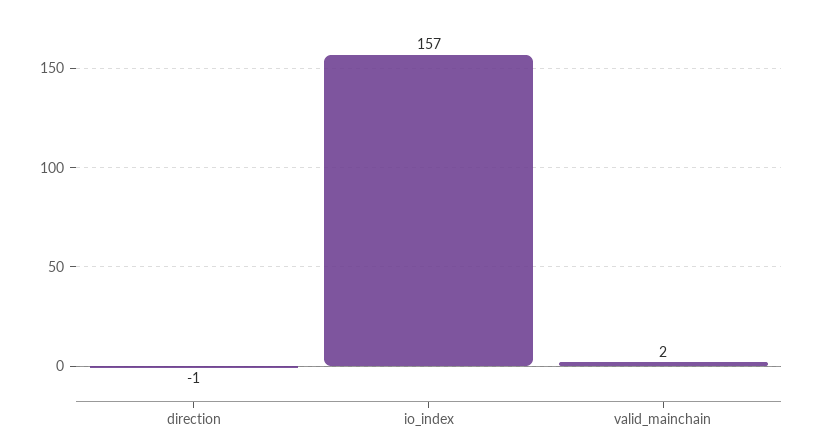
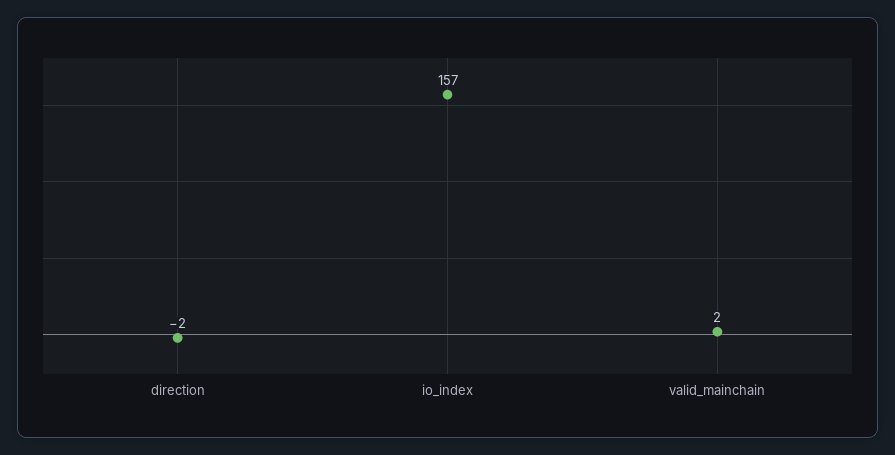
direction: -1 -> -2

